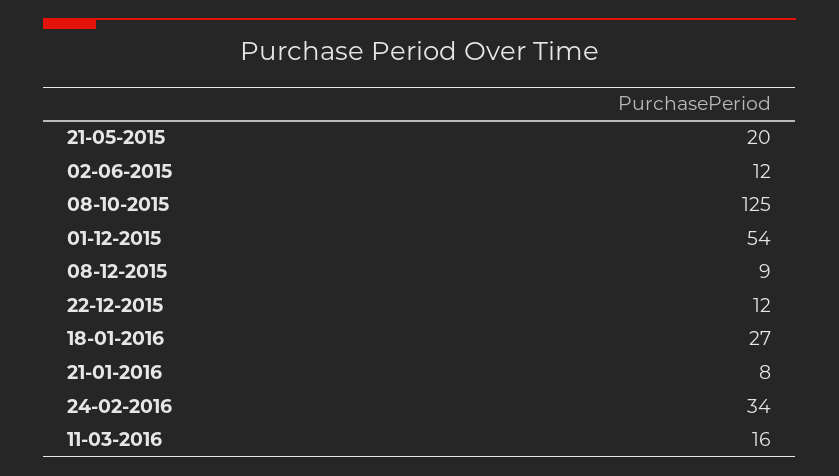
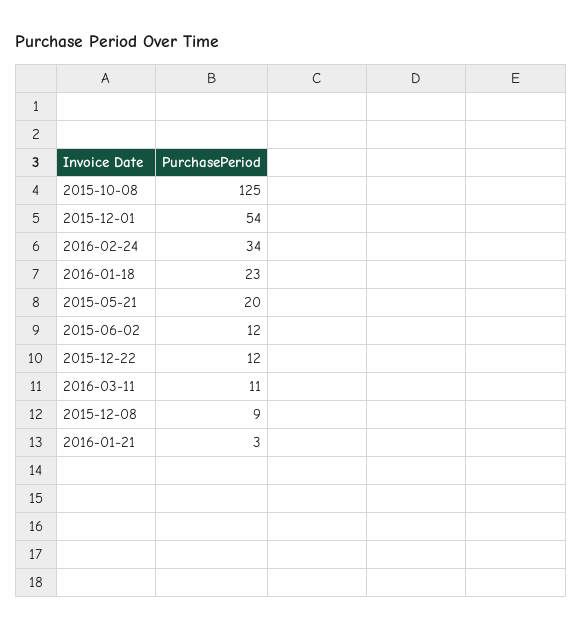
18-01-2016: 27 -> 23
21-01-2016: 8 -> 3
11-03-2016: 16 -> 11

